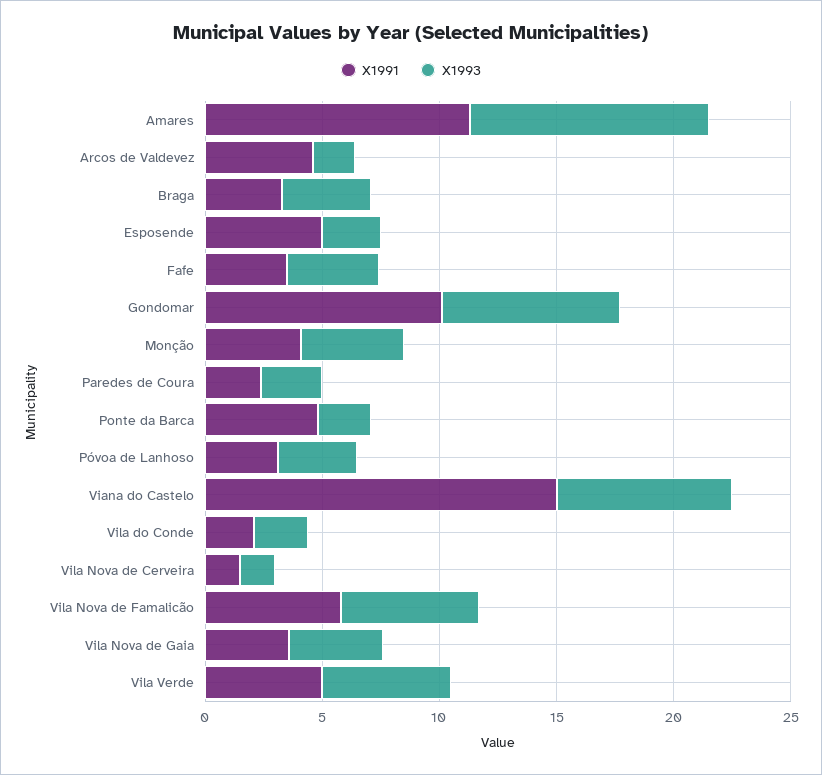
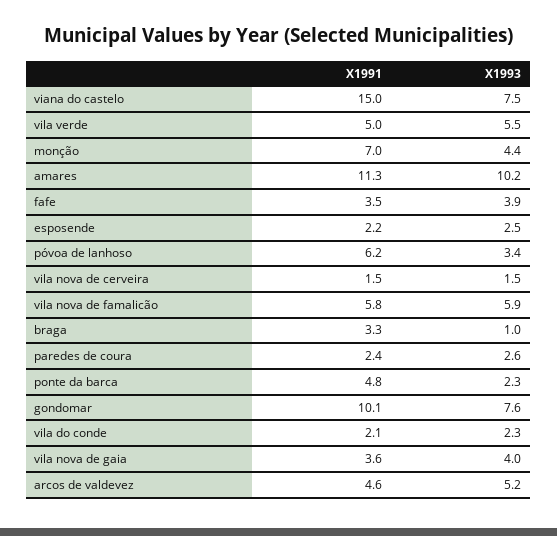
X1993, Arcos de Valdevez: 2 -> 5.2
X1993, Braga: 4 -> 1
X1991, Esposende: 5 -> 2.2
X1991, Monção: 4 -> 7
X1991, Póvoa de Lanhoso: 3 -> 6.2

